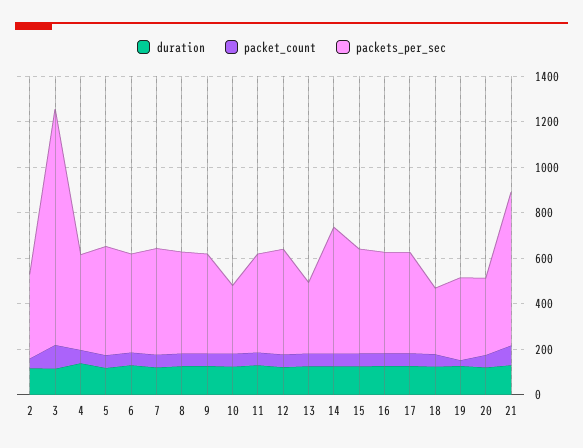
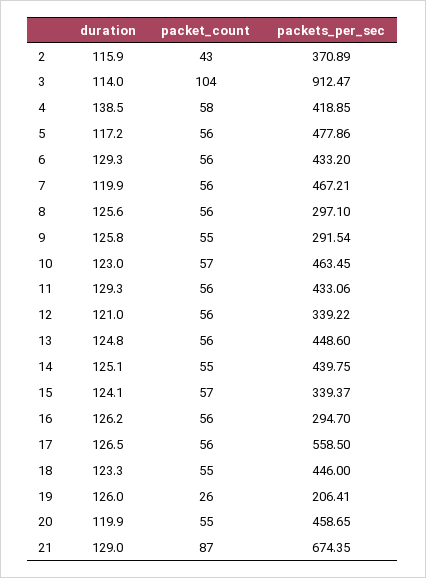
packets_per_sec, 3: 1050 -> 912.47
packets_per_sec, 8: 450 -> 297.1
packets_per_sec, 9: 450 -> 291.54
packets_per_sec, 10: 300 -> 463.45
packets_per_sec, 12: 450 -> 339.22
packets_per_sec, 13: 300 -> 448.6
packets_per_sec, 14: 550 -> 439.75
packets_per_sec, 15: 450 -> 339.37
packets_per_sec, 16: 450 -> 294.7
packets_per_sec, 17: 450 -> 558.5
packets_per_sec, 18: 300 -> 446
packets_per_sec, 19: 350 -> 206.41
packets_per_sec, 20: 350 -> 458.65

